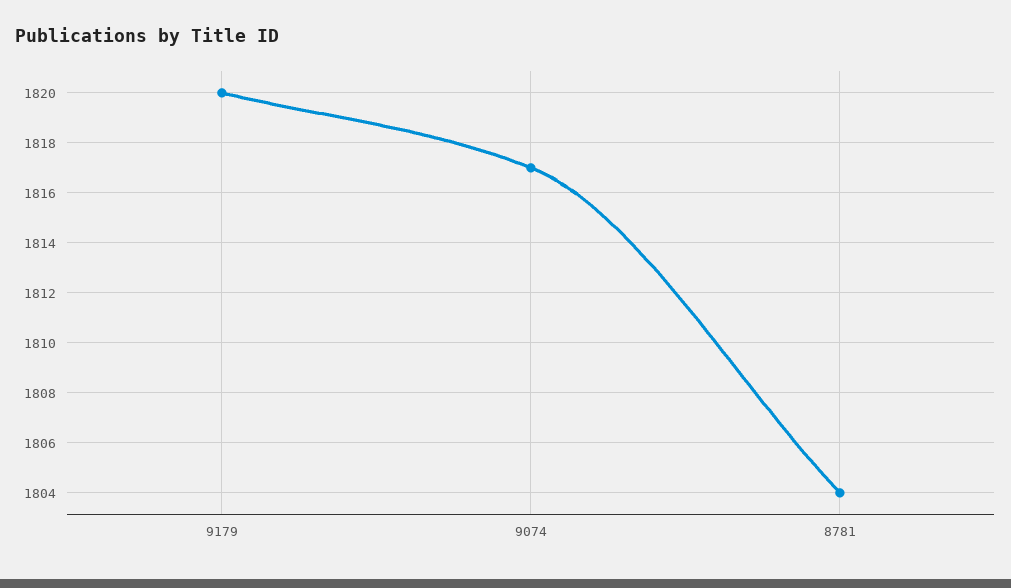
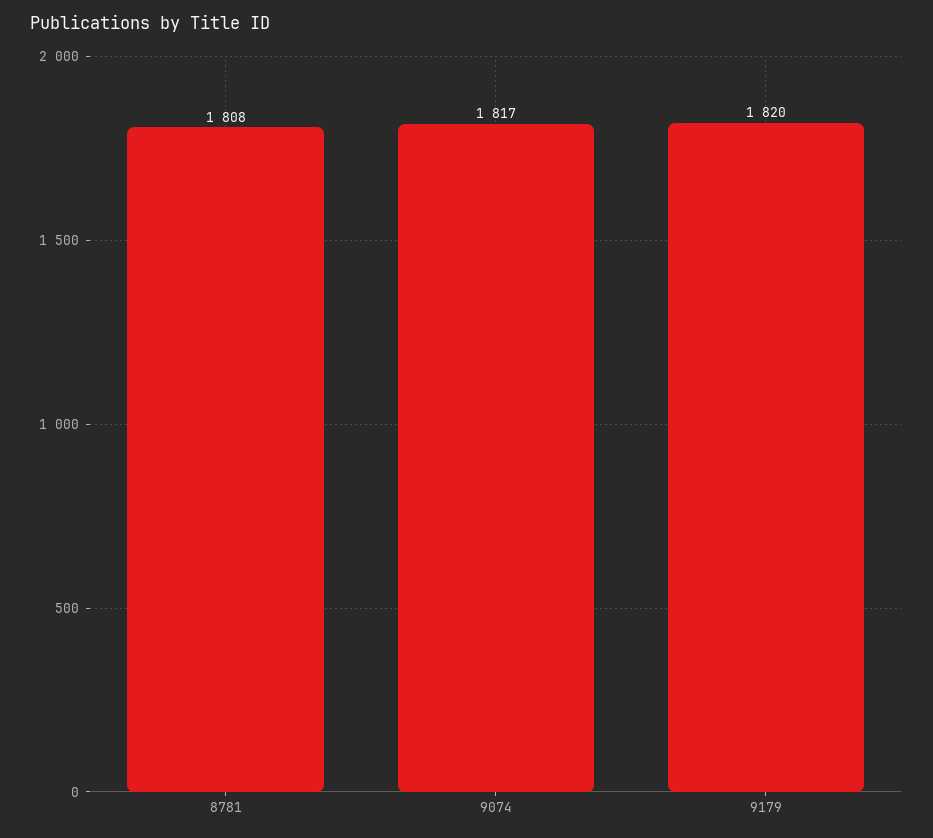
8781: 1804 -> 1808

